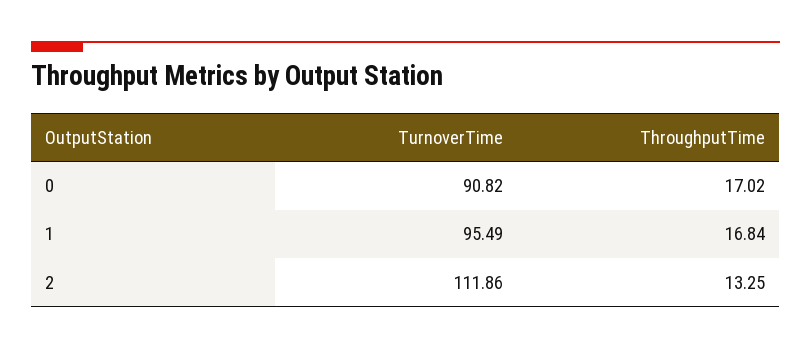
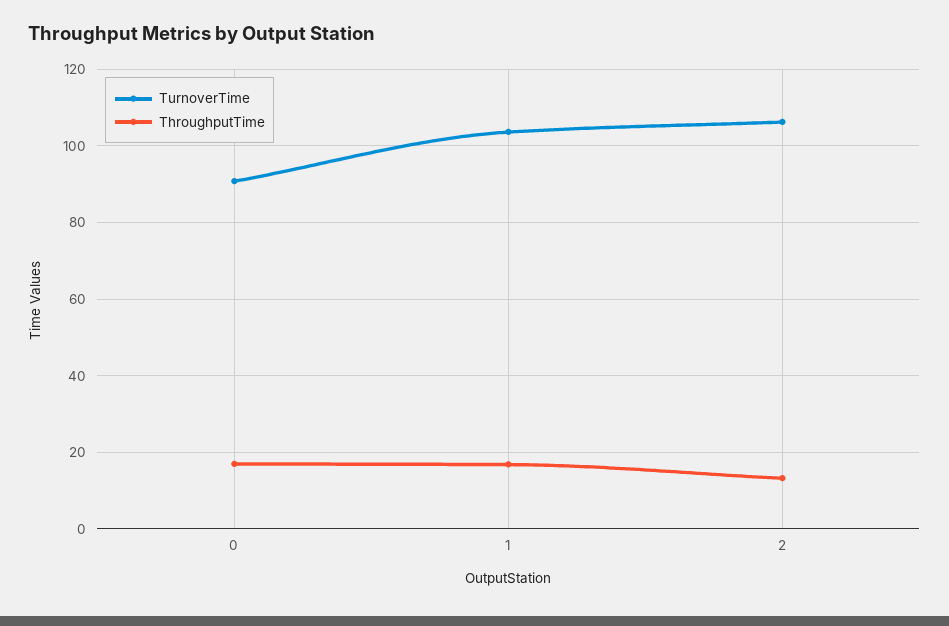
TurnoverTime, 1: 95.49 -> 104
TurnoverTime, 2: 111.86 -> 106

